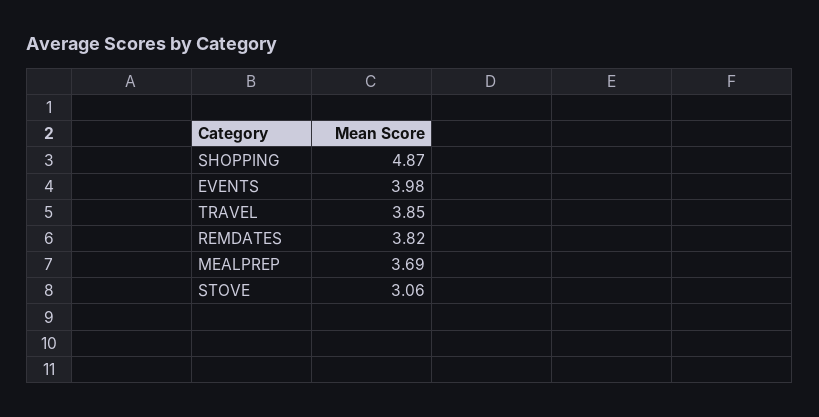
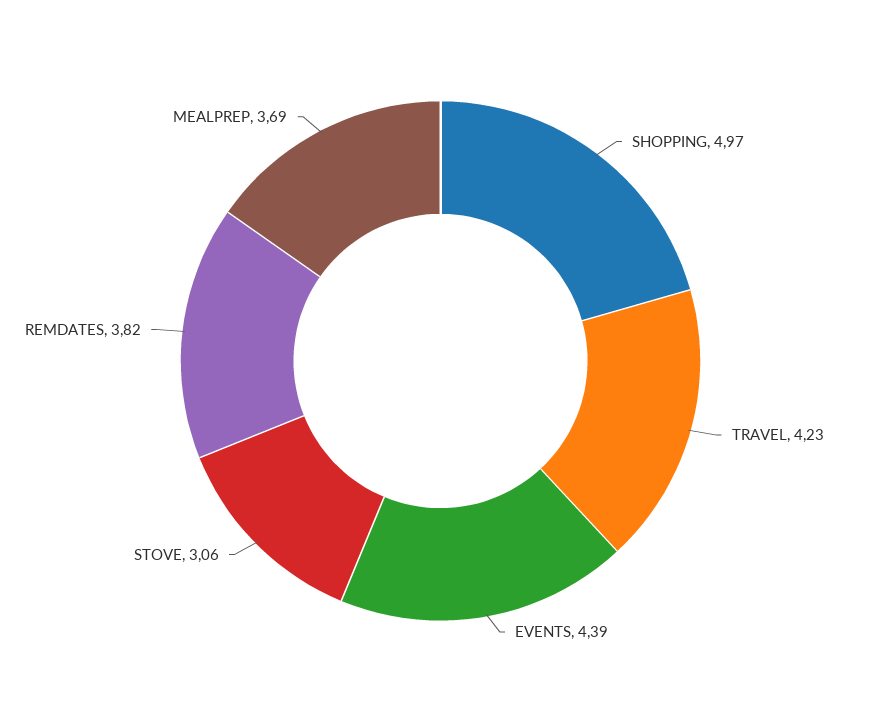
SHOPPING: 4.87 -> 4.97
EVENTS: 3.98 -> 4.39
TRAVEL: 3.85 -> 4.23

